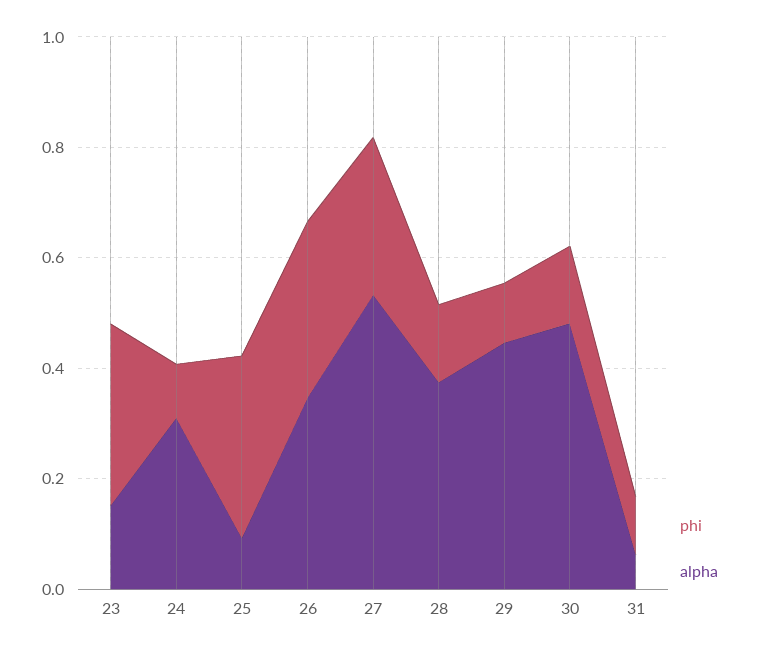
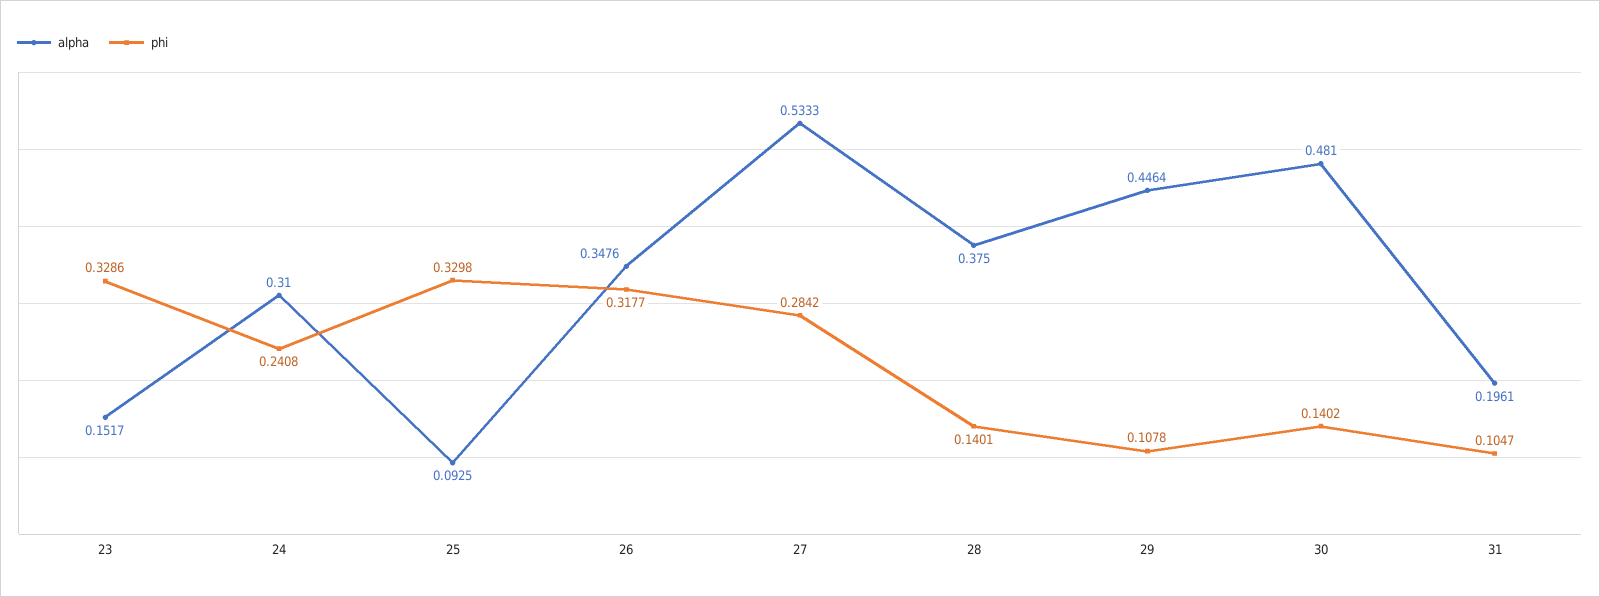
phi, 24: 0.1 -> 0.2408
alpha, 31: 0.05 -> 0.1961

